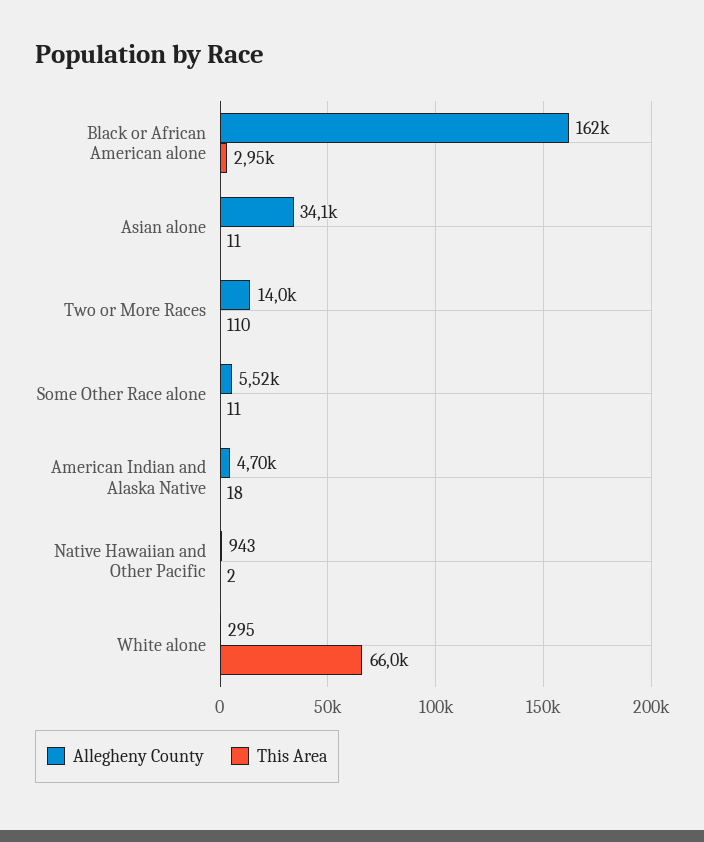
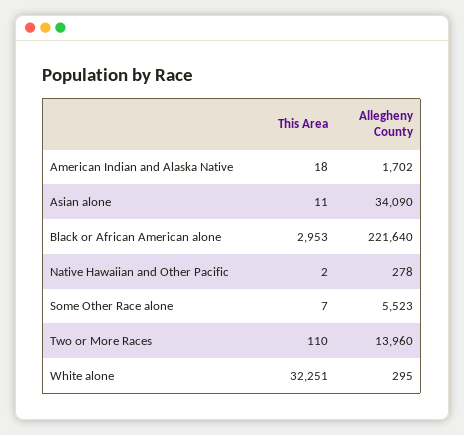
Allegheny County, Black or African American alone: 162000 -> 221640
This Area, Some Other Race alone: 11 -> 7
Allegheny County, American Indian and Alaska Native: 4700 -> 1702
Allegheny County, Native Hawaiian and Other Pacific: 943 -> 278
This Area, White alone: 66000 -> 32251

